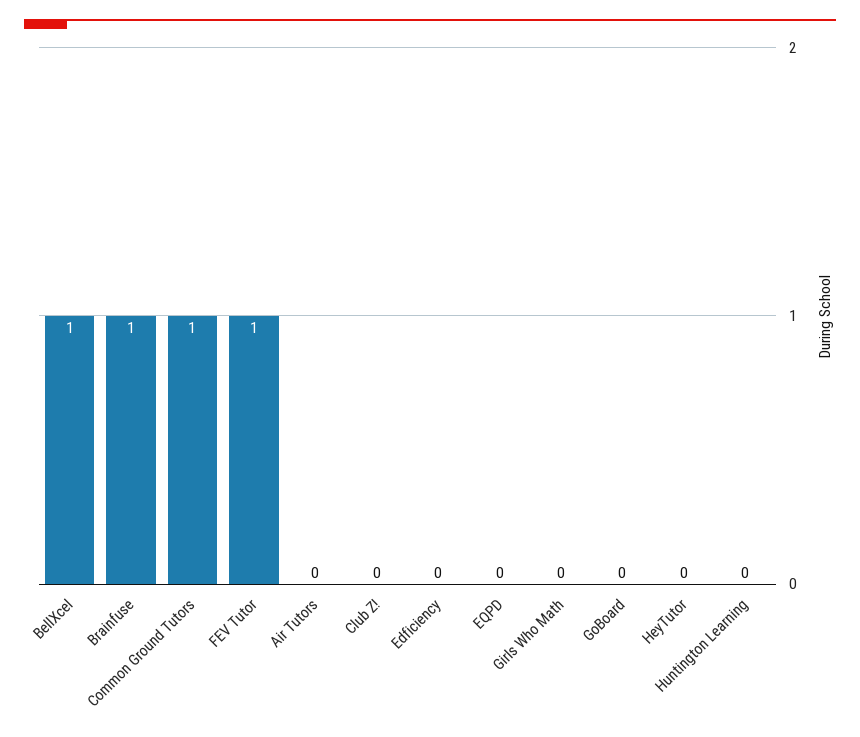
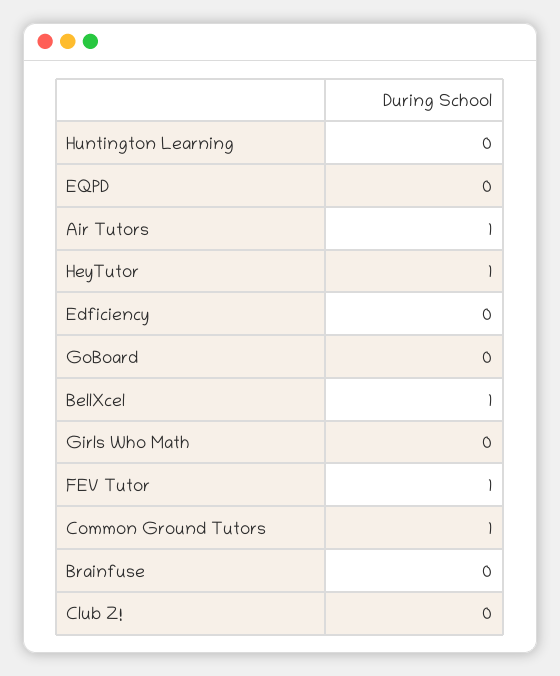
Brainfuse: 1 -> 0
Air Tutors: 0 -> 1
HeyTutor: 0 -> 1

